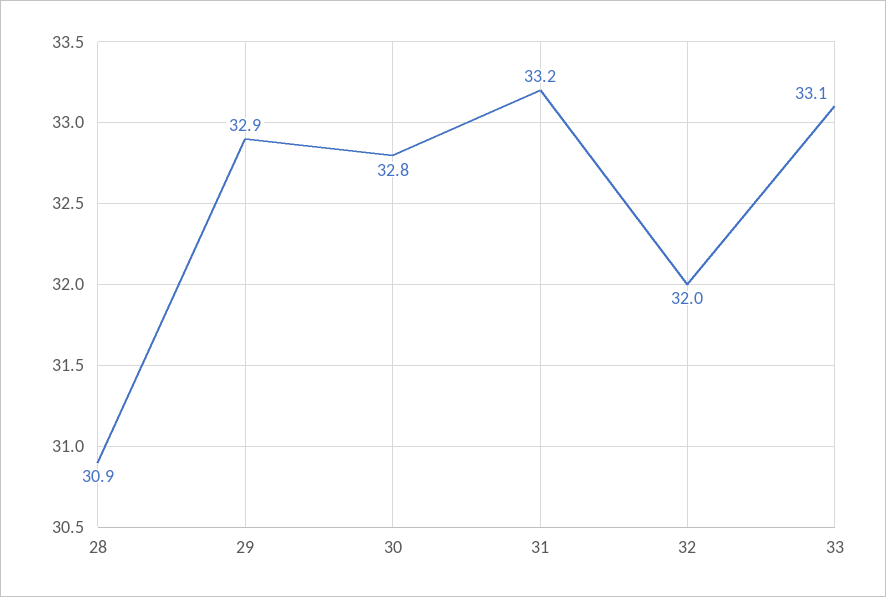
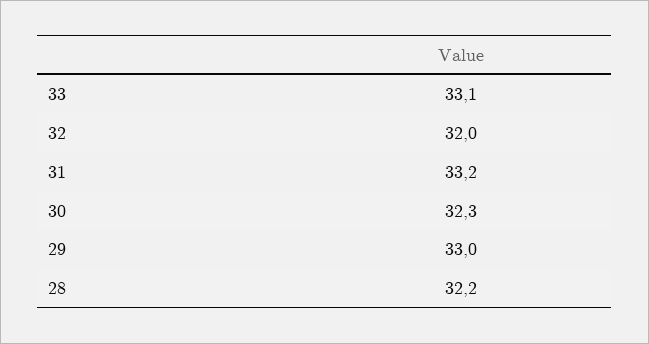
28: 30.9 -> 32.2
29: 32.9 -> 33
30: 32.8 -> 32.3

